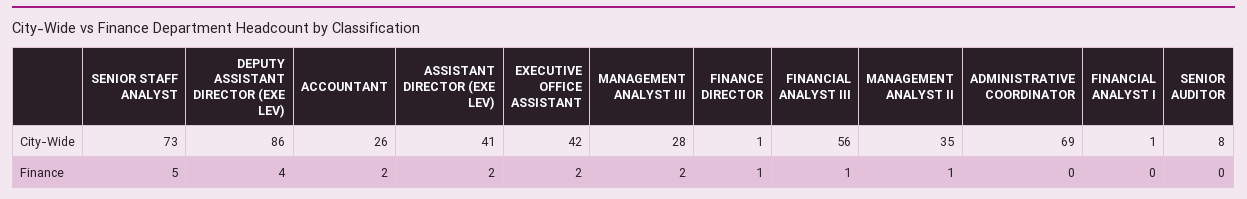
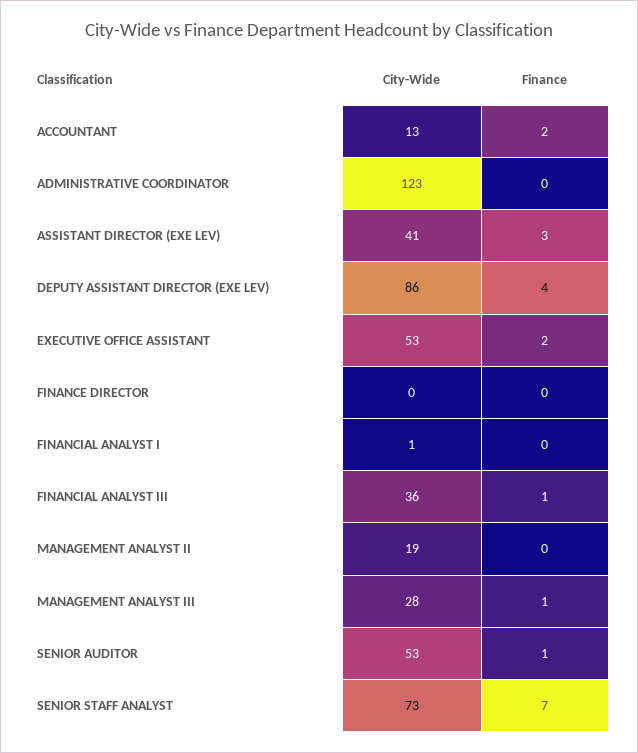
ACCOUNTANT, City-Wide: 26 -> 13
EXECUTIVE OFFICE ASSISTANT, City-Wide: 42 -> 53
FINANCE DIRECTOR, City-Wide: 1 -> 0
FINANCIAL ANALYST III, City-Wide: 56 -> 36
MANAGEMENT ANALYST II, City-Wide: 35 -> 19
ADMINISTRATIVE COORDINATOR, City-Wide: 69 -> 123
SENIOR AUDITOR, City-Wide: 8 -> 53
SENIOR STAFF ANALYST, Finance: 5 -> 7
ASSISTANT DIRECTOR (EXE LEV), Finance: 2 -> 3
MANAGEMENT ANALYST III, Finance: 2 -> 1
FINANCE DIRECTOR, Finance: 1 -> 0
MANAGEMENT ANALYST II, Finance: 1 -> 0
SENIOR AUDITOR, Finance: 0 -> 1

